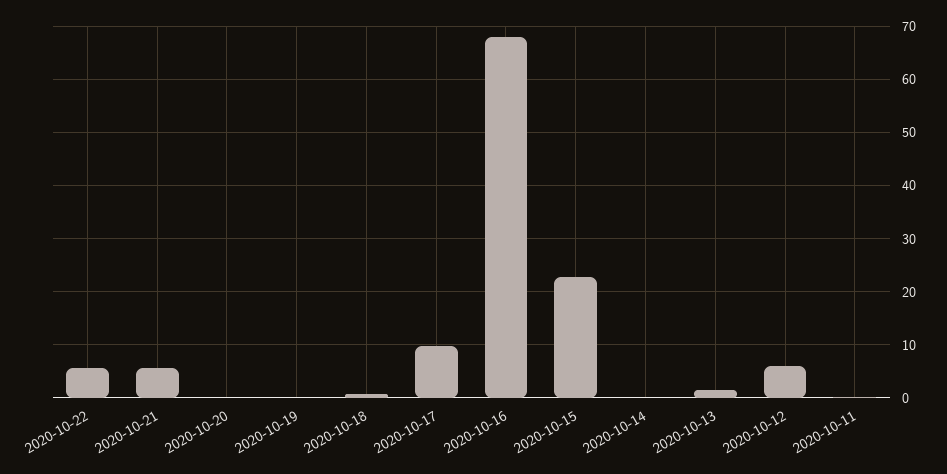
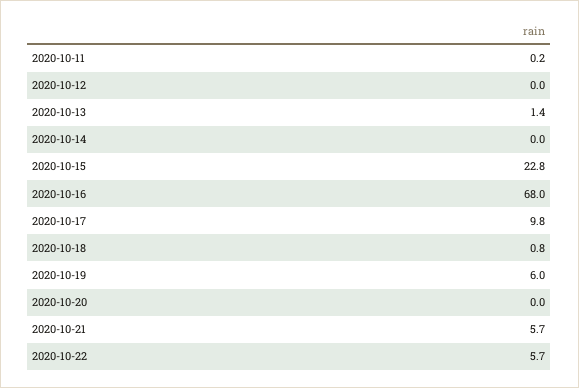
2020-10-19: 0 -> 6
2020-10-12: 6 -> 0

